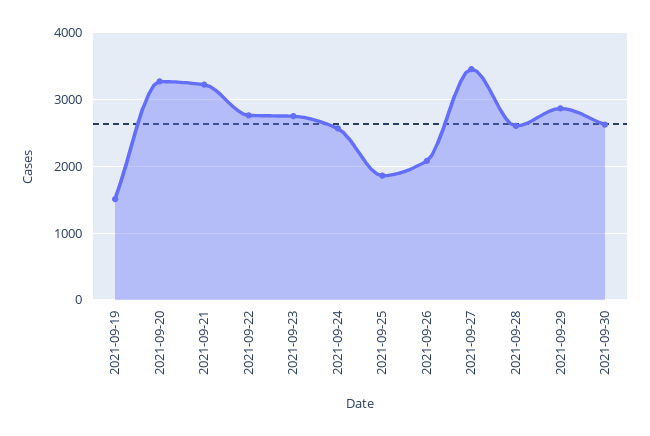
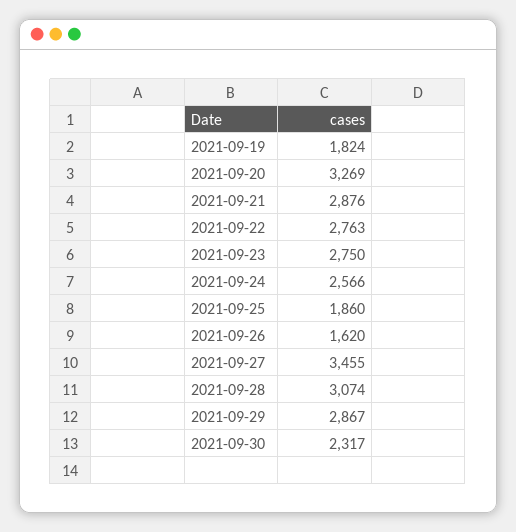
2021-09-19: 1500 -> 1824
2021-09-21: 3200 -> 2876
2021-09-26: 2100 -> 1620
2021-09-28: 2600 -> 3074
2021-09-30: 2600 -> 2317

